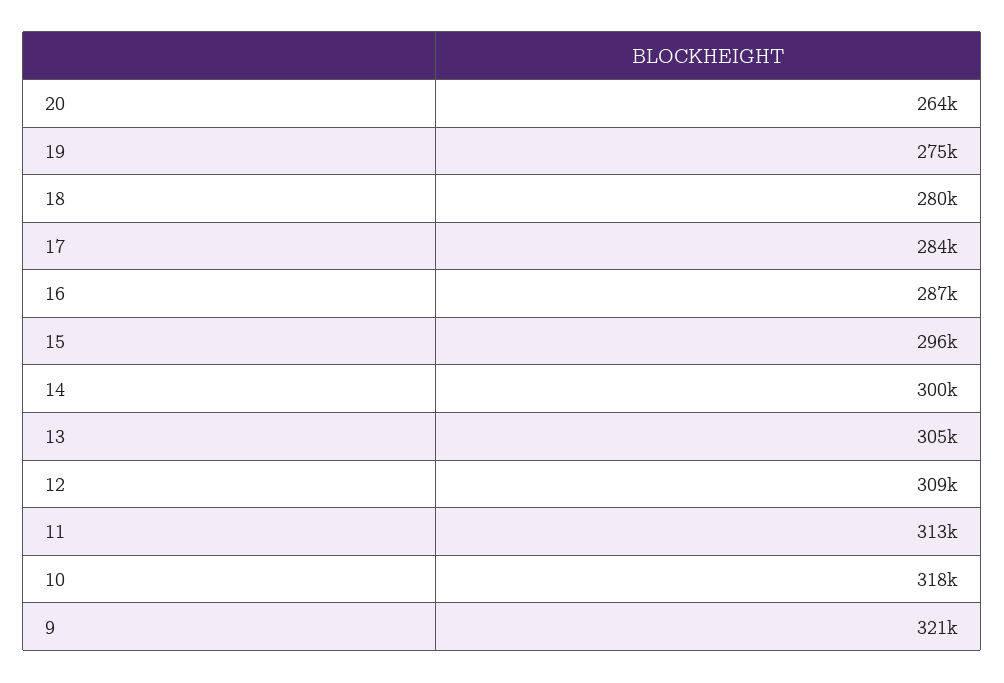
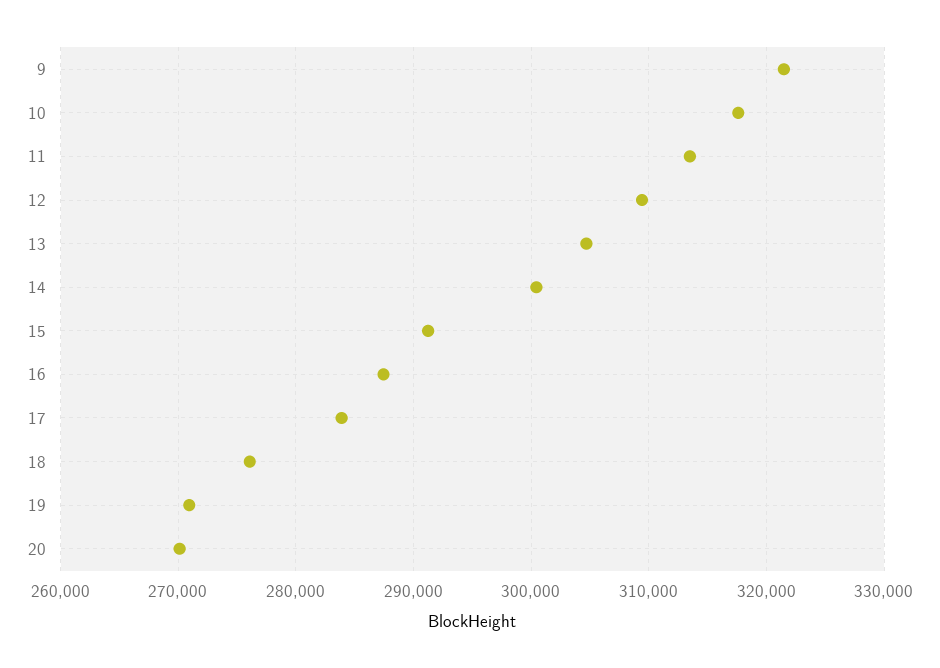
20: 264000 -> 270000
19: 275000 -> 271000
18: 280000 -> 276000
15: 296000 -> 291000

